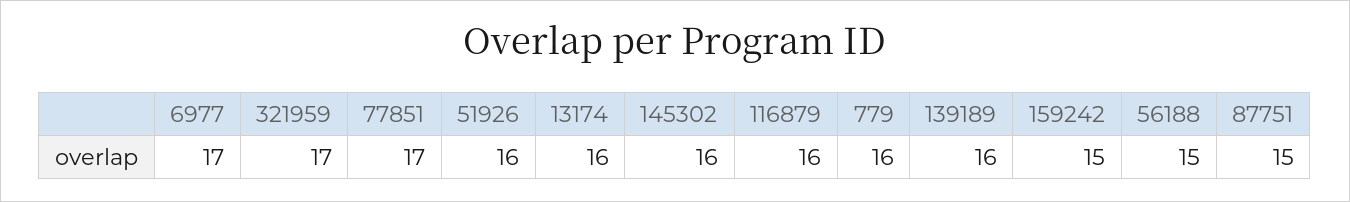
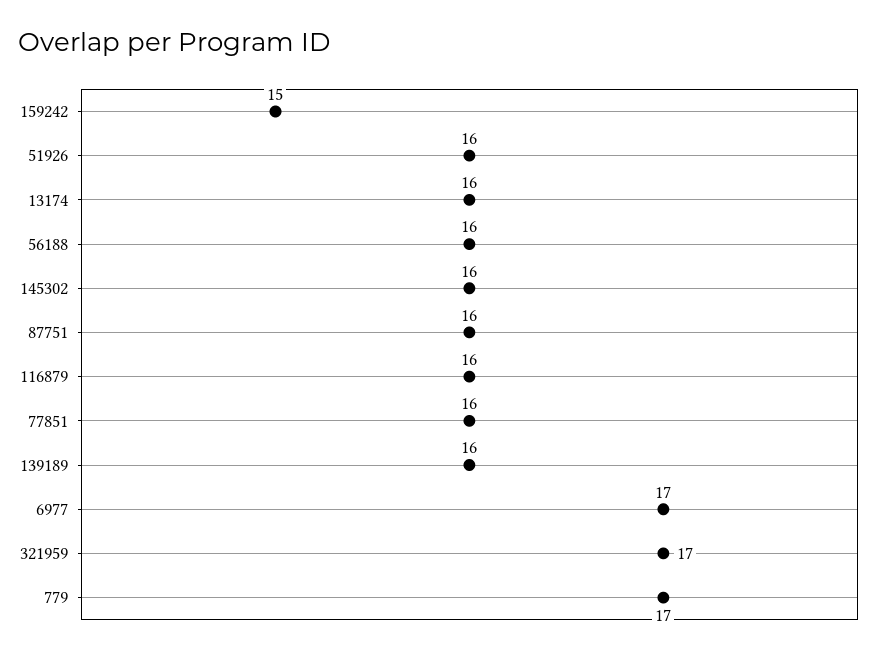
77851: 17 -> 16
779: 16 -> 17
56188: 15 -> 16
87751: 15 -> 16

